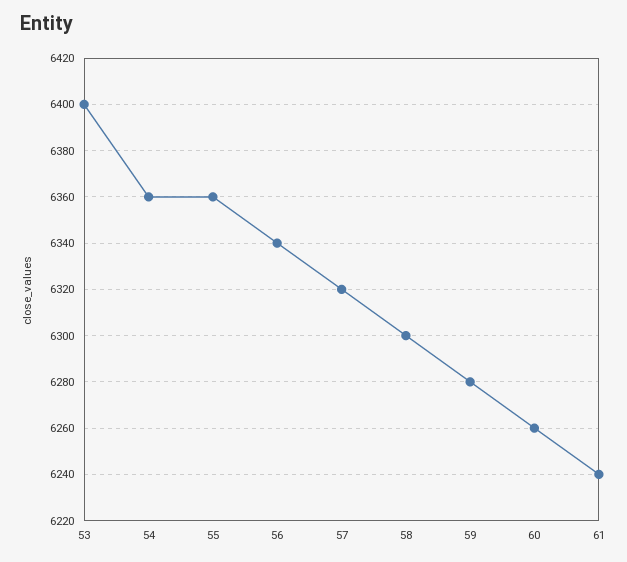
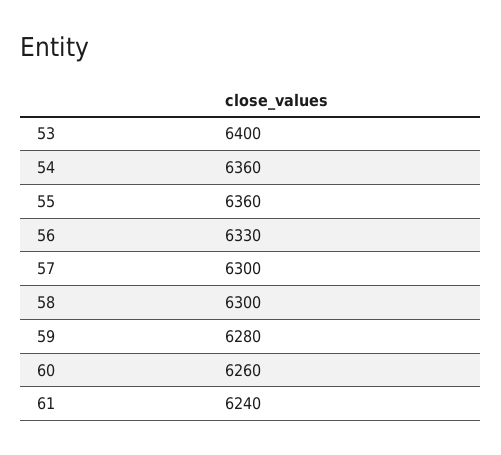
56: 6340 -> 6330
57: 6320 -> 6300

